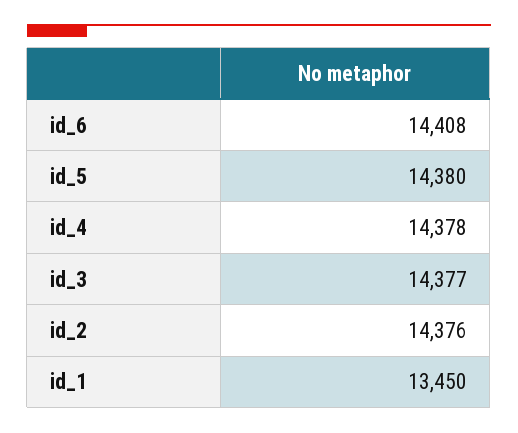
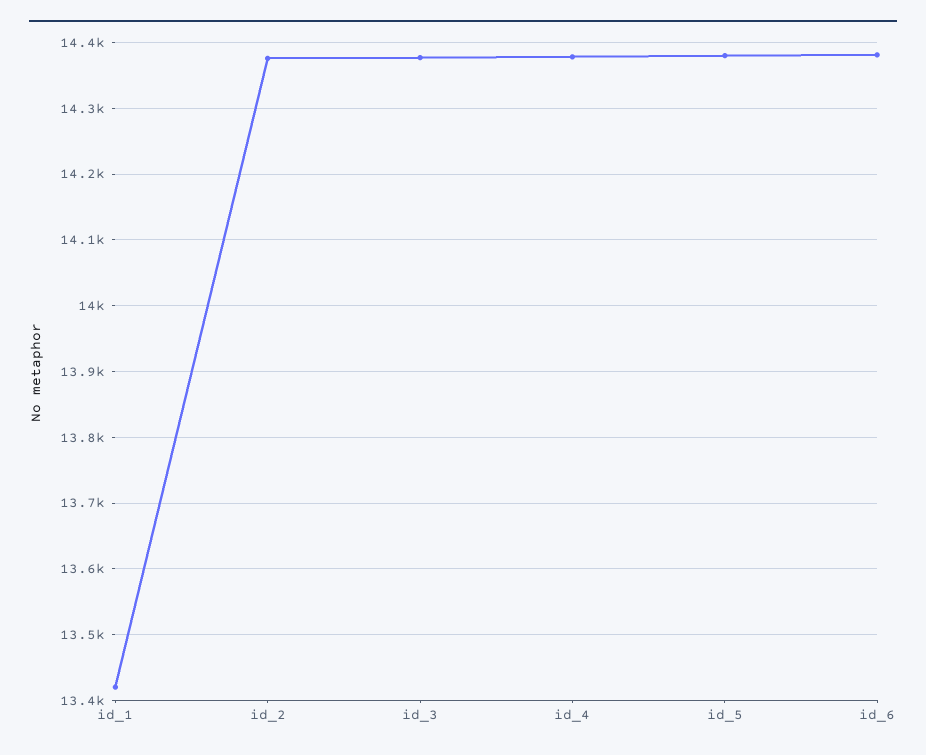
id_6: 14408 -> 14380
id_1: 13450 -> 13420

